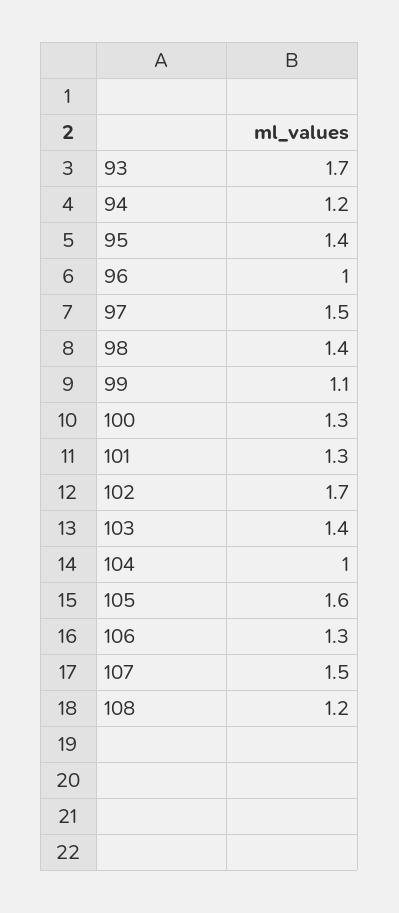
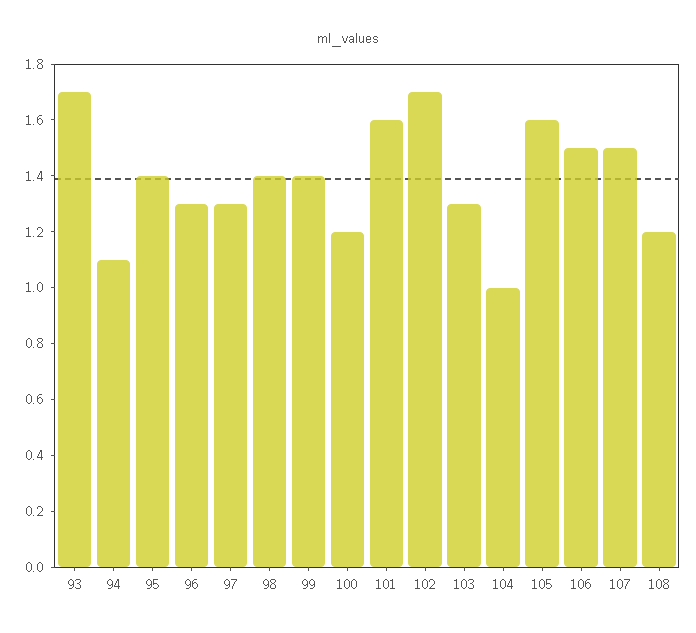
94: 1.2 -> 1.1
96: 1 -> 1.3
97: 1.5 -> 1.3
99: 1.1 -> 1.4
100: 1.3 -> 1.2
101: 1.3 -> 1.6
103: 1.4 -> 1.3
106: 1.3 -> 1.5

